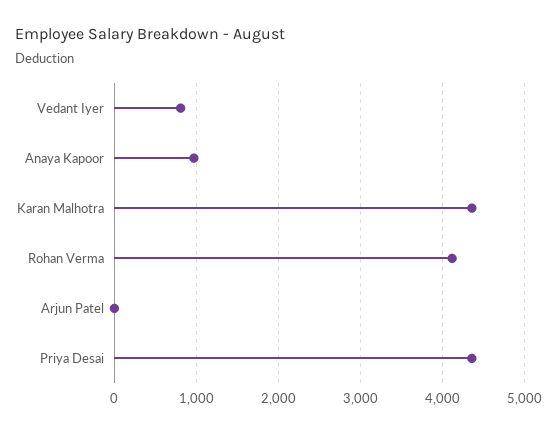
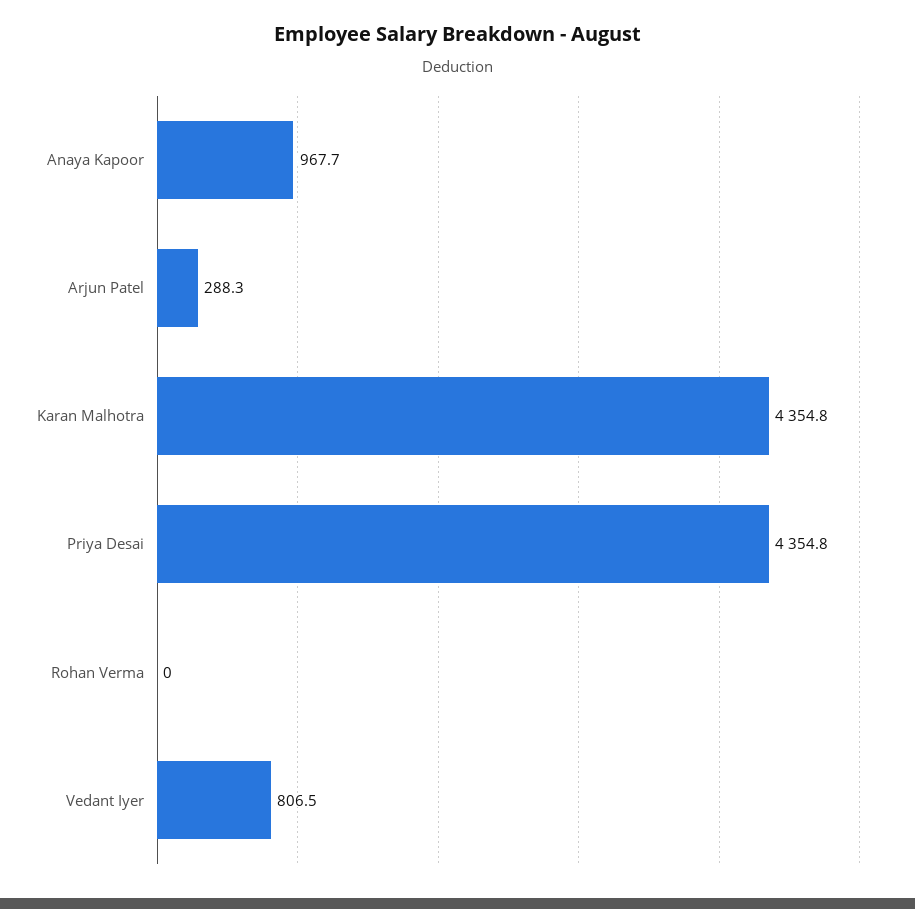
Rohan Verma: 4100 -> 0
Arjun Patel: 0 -> 288.3

